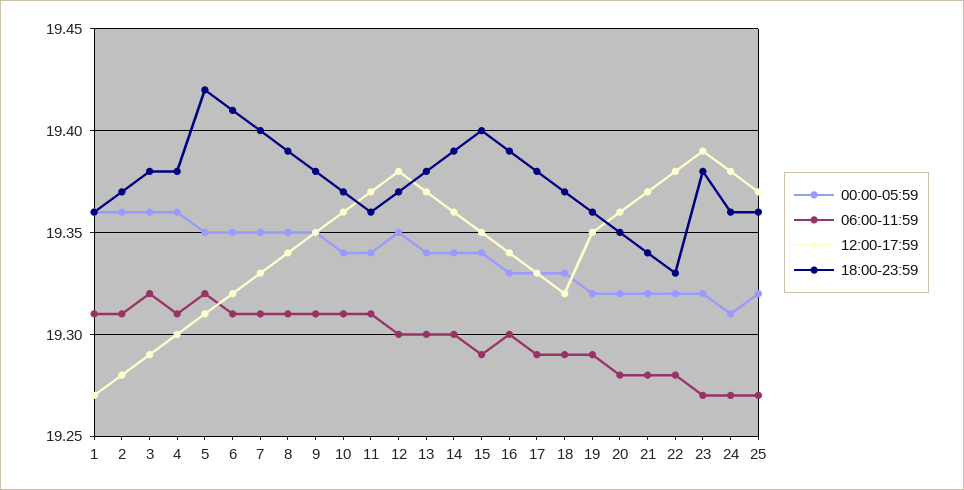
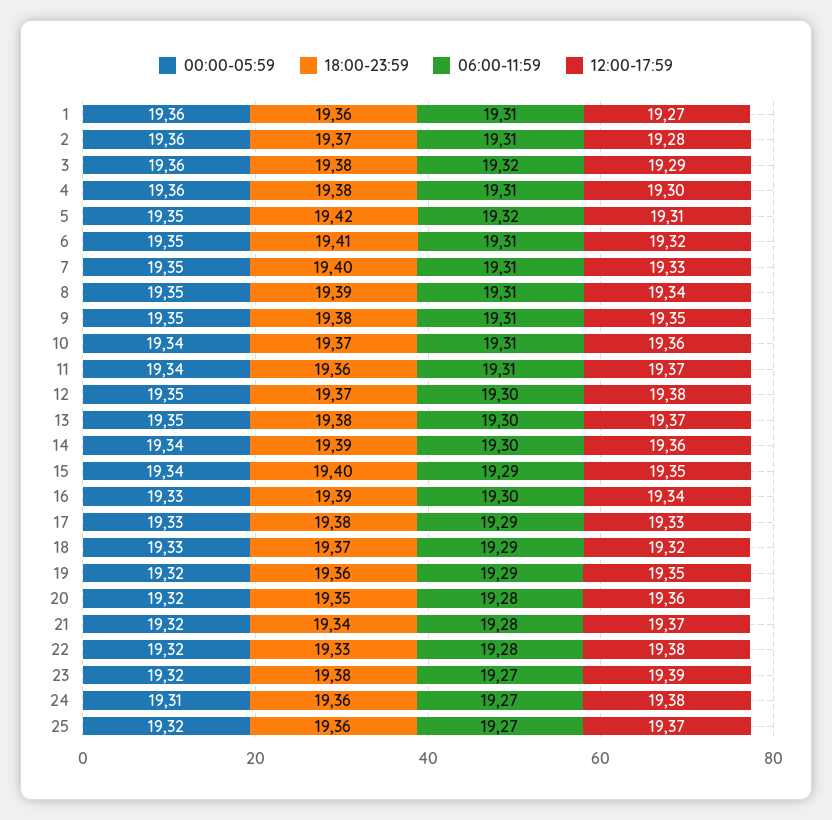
00:00-05:59, 13: 19.34 -> 19.35

